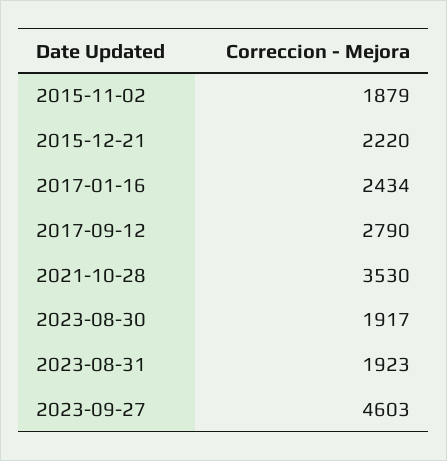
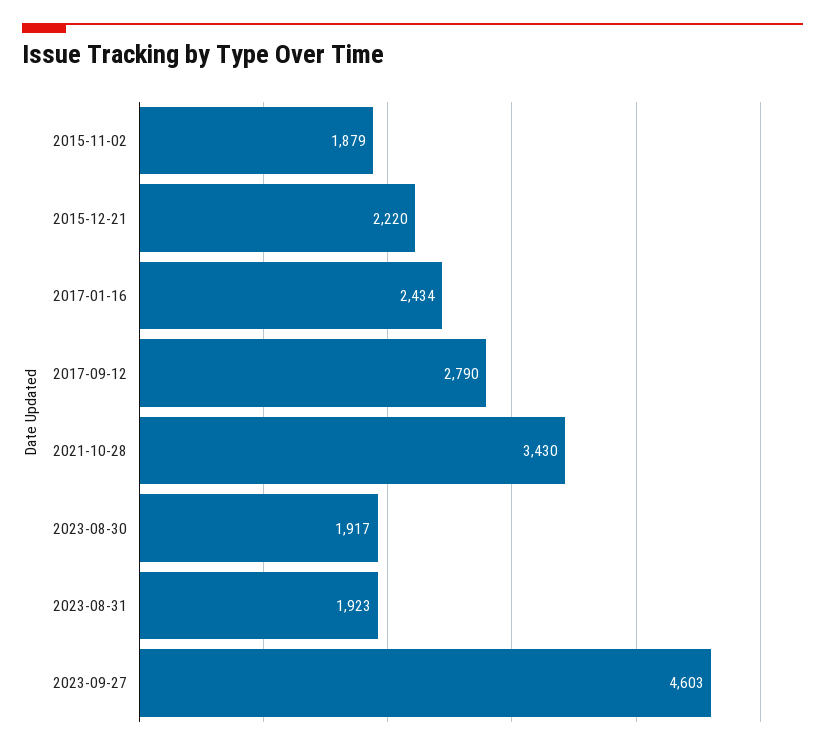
2021-10-28: 3530 -> 3430

